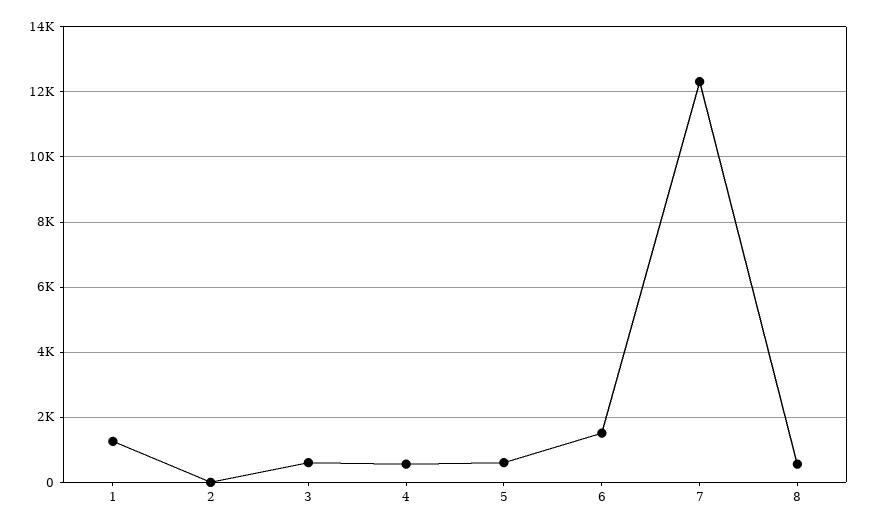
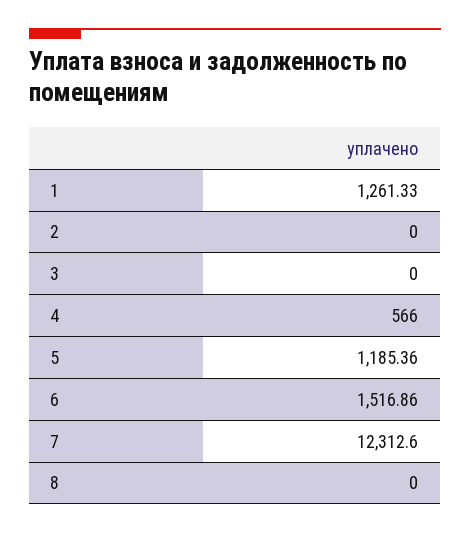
3: 600 -> 0
5: 600 -> 1185.36
8: 600 -> 0

